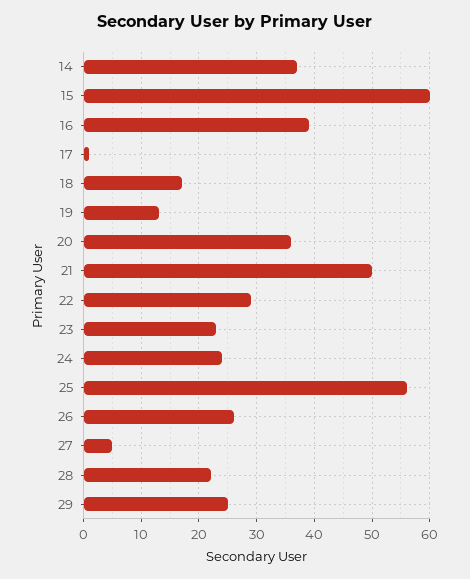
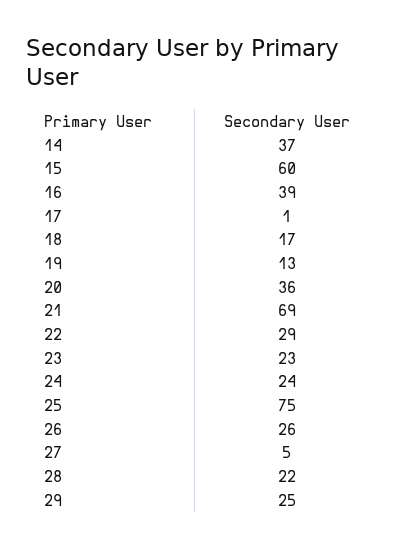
21: 50 -> 69
25: 55 -> 75

